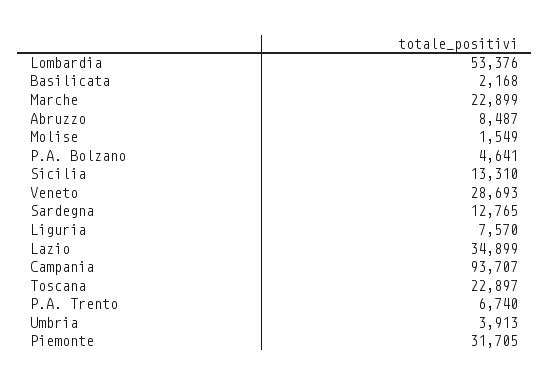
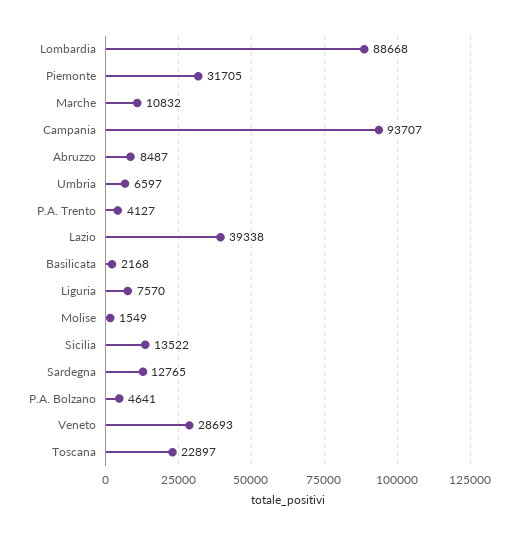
Lombardia: 53376 -> 88668
Marche: 22899 -> 10832
Sicilia: 13310 -> 13522
Lazio: 34899 -> 39338
P.A. Trento: 6740 -> 4127
Umbria: 3913 -> 6597

